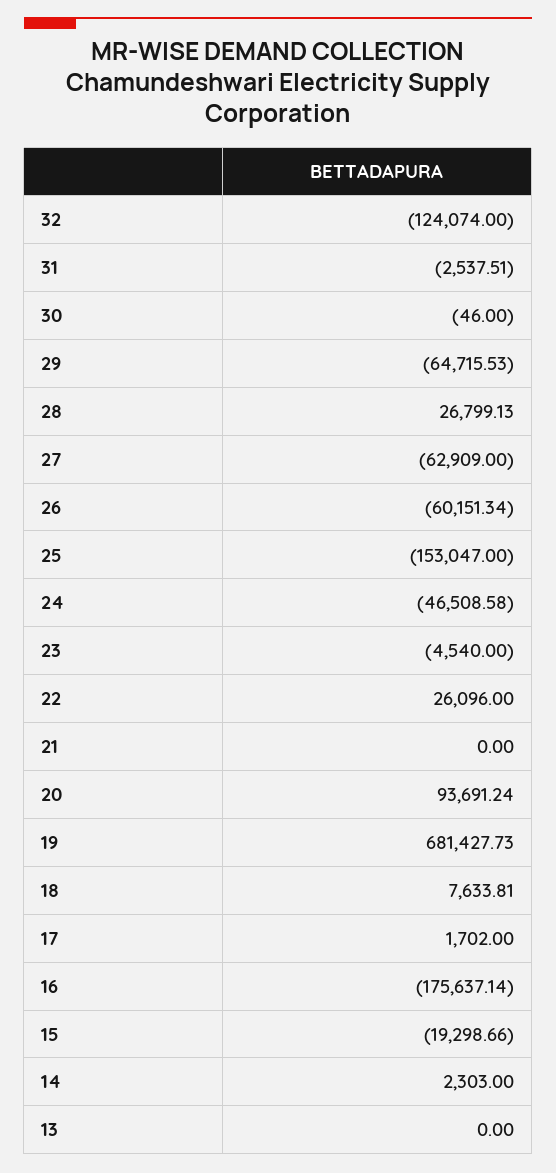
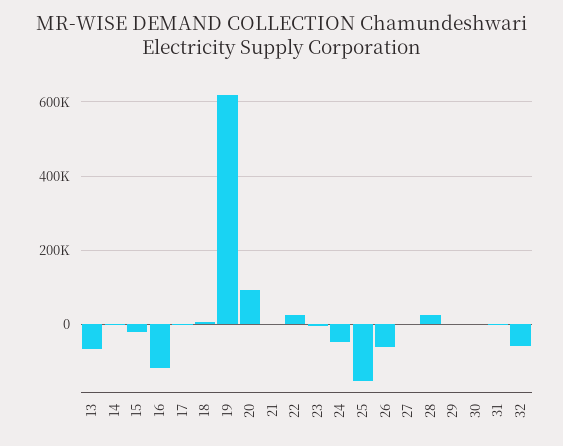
32: -124074 -> -60000
29: -64715.53 -> 0
27: -62909 -> 0
19: 681427.73 -> 620000
16: -175637.14 -> -120000
13: 0 -> -60000

